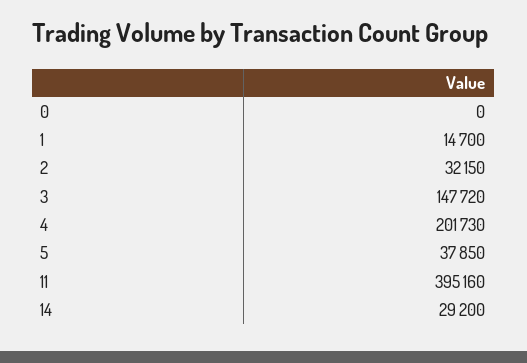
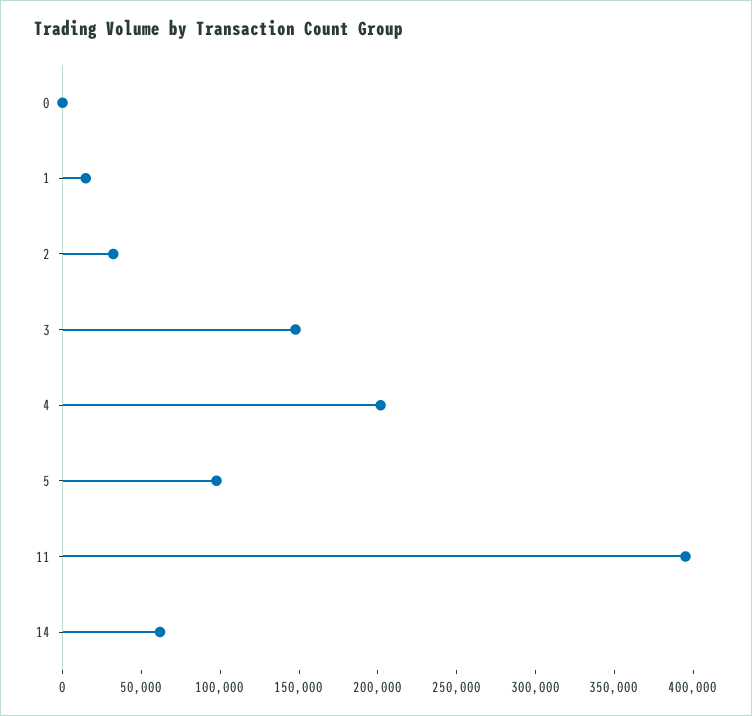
5: 37850 -> 100000
14: 29200 -> 60000

